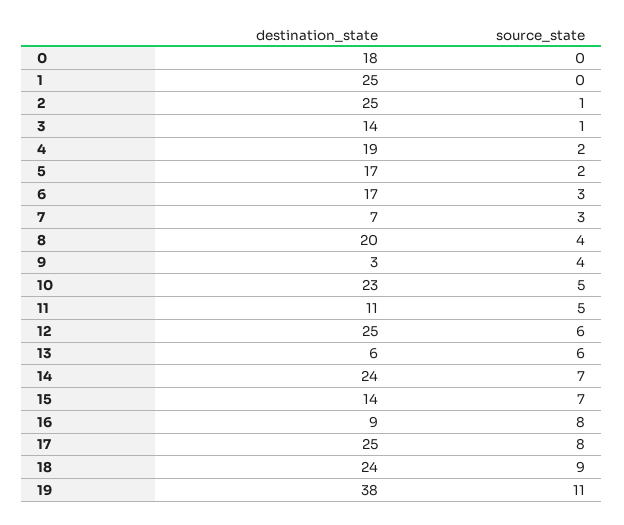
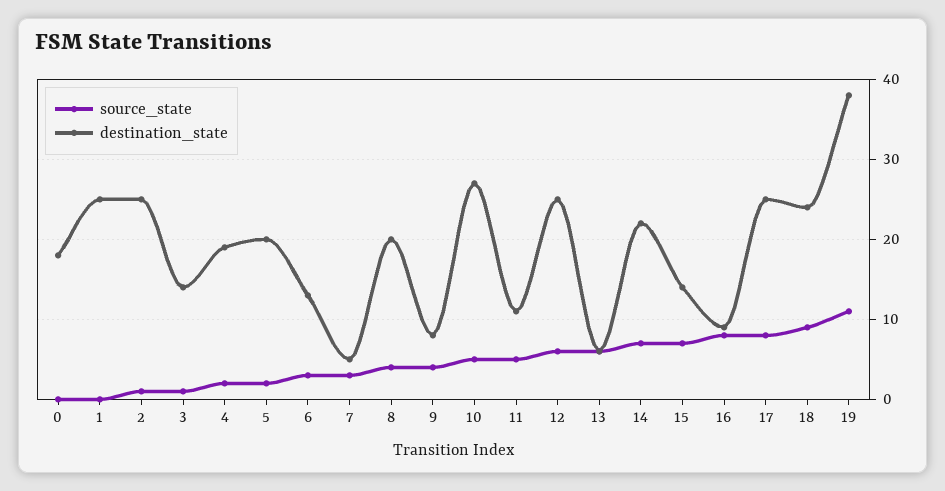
destination_state, 5: 17 -> 20
destination_state, 6: 17 -> 13
destination_state, 7: 7 -> 5
destination_state, 9: 3 -> 8
destination_state, 10: 23 -> 27
destination_state, 14: 24 -> 22

